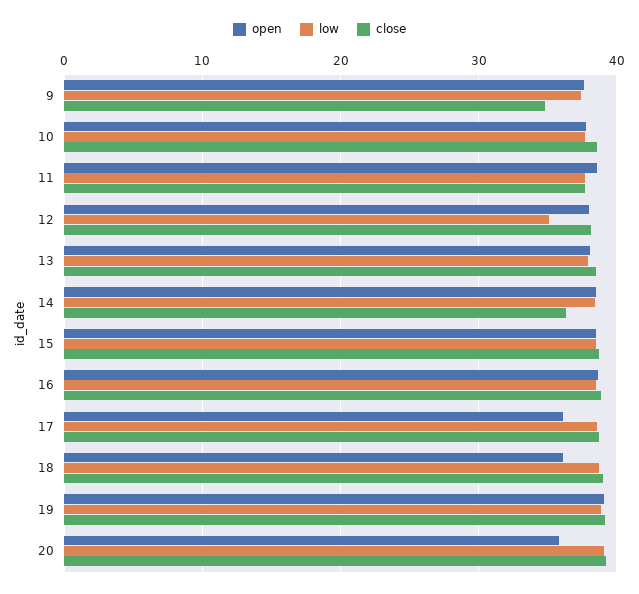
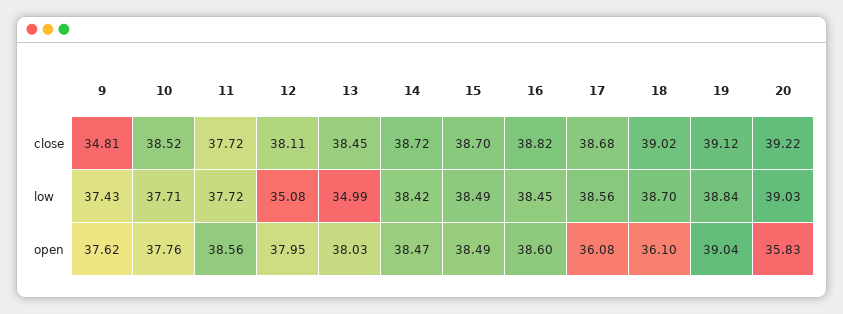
low, 13: 38 -> 34.99
close, 14: 36 -> 38.72

